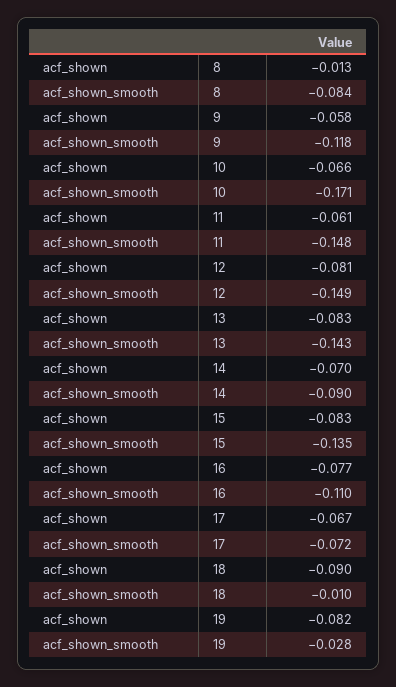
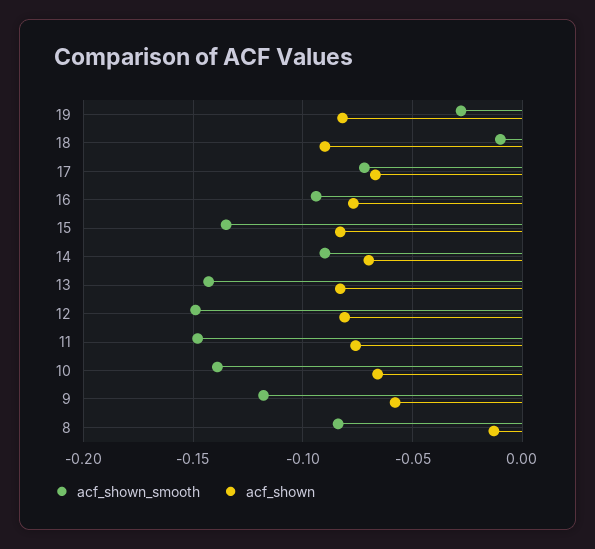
acf_shown_smooth, 10: -0.171 -> -0.14
acf_shown, 11: -0.061 -> -0.075
acf_shown_smooth, 16: -0.11 -> -0.095

